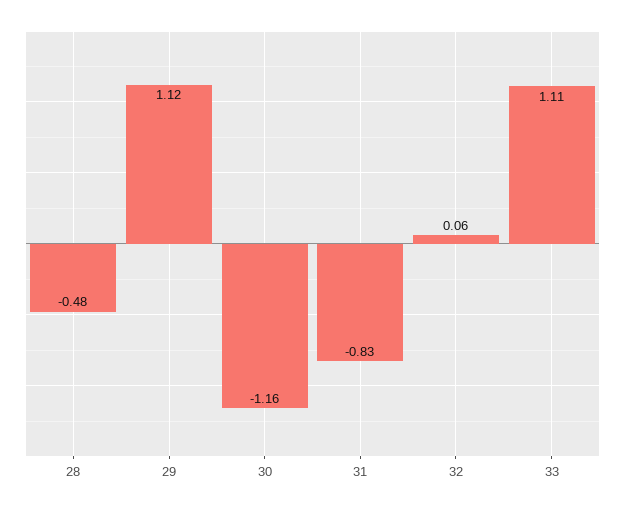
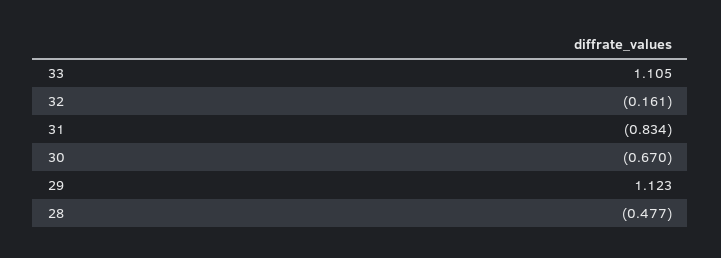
30: -1.16 -> -0.67
32: 0.06 -> -0.161

